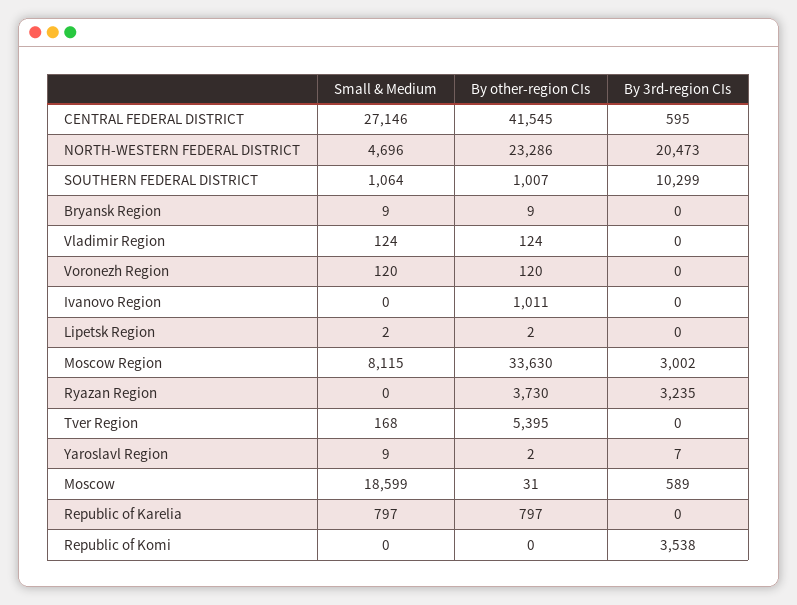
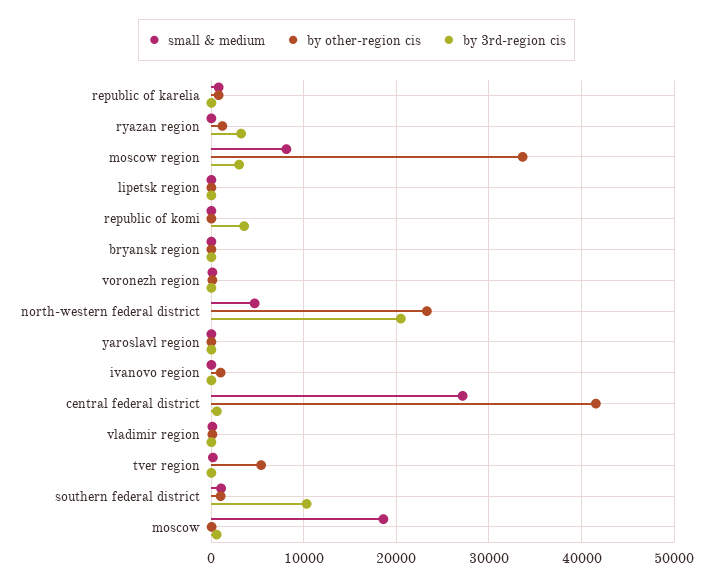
By other-region CIs, Ryazan Region: 3730 -> 1000

